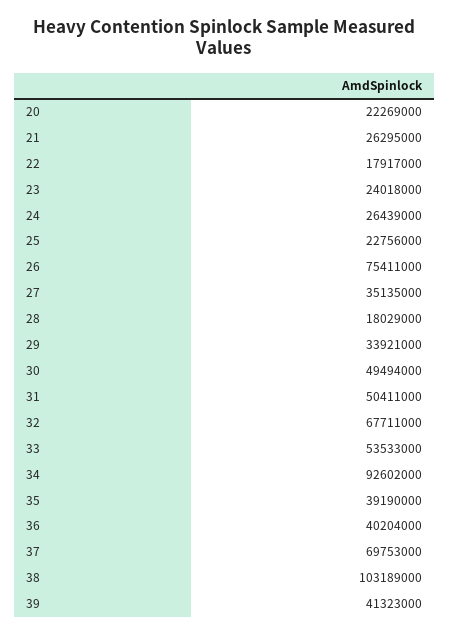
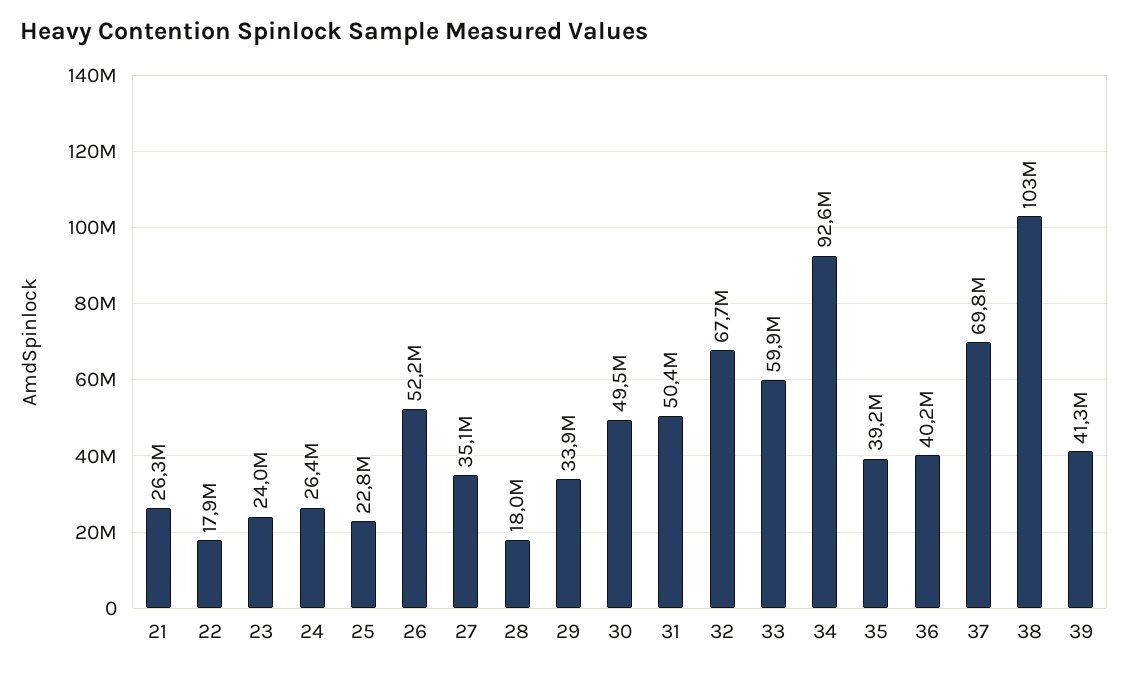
20: 22269000 -> none
26: 75411000 -> 52200000
33: 53533000 -> 59900000

